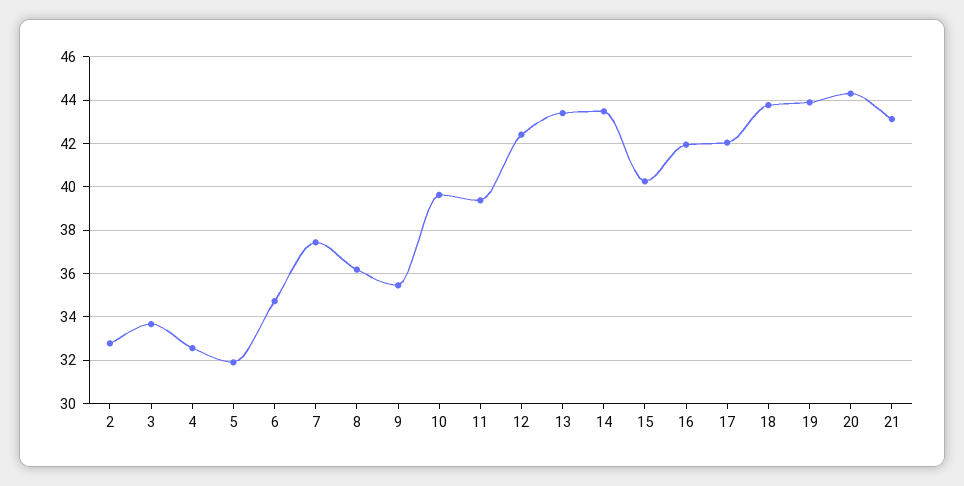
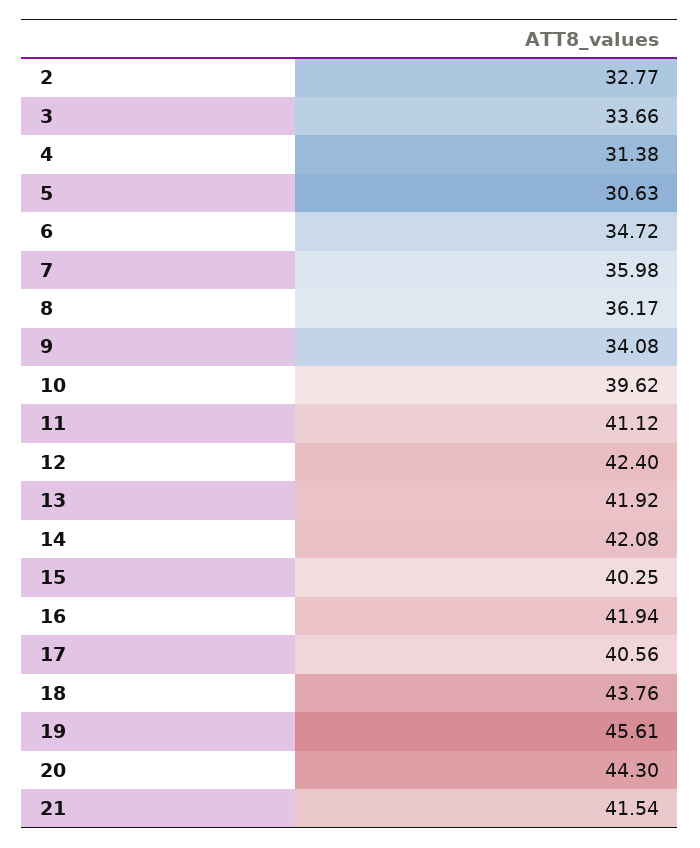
4: 32.5 -> 31.38
5: 32 -> 30.63
7: 37.5 -> 35.98
9: 35.5 -> 34.08
11: 39.5 -> 41.12
13: 43.5 -> 41.92
14: 43.5 -> 42.08
17: 42 -> 40.56
19: 44 -> 45.61
21: 43 -> 41.54

